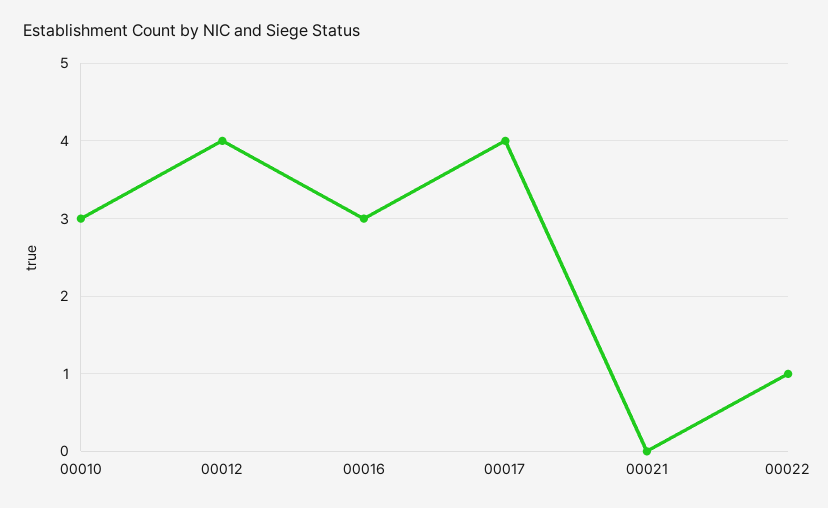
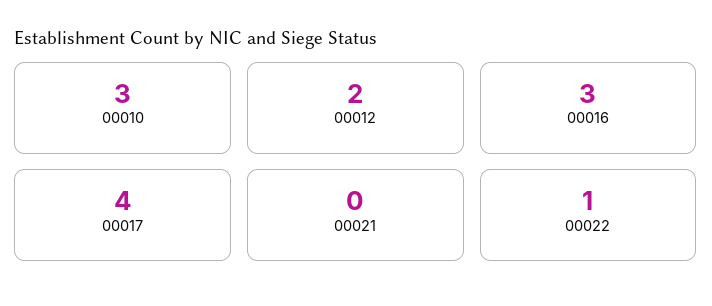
00012: 4 -> 2

